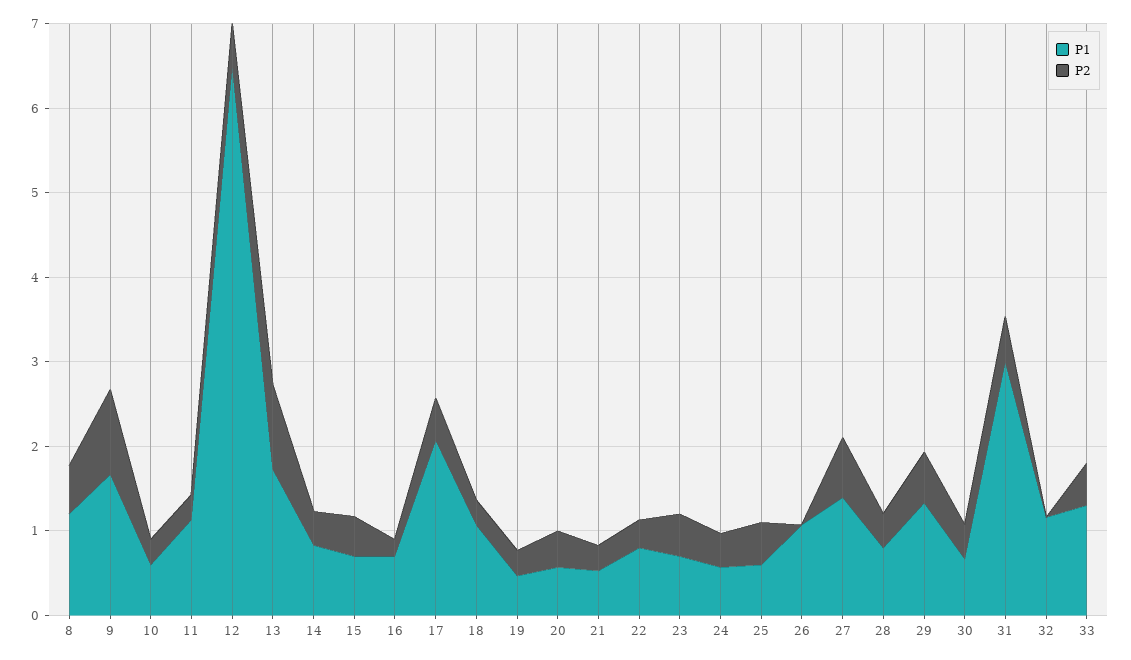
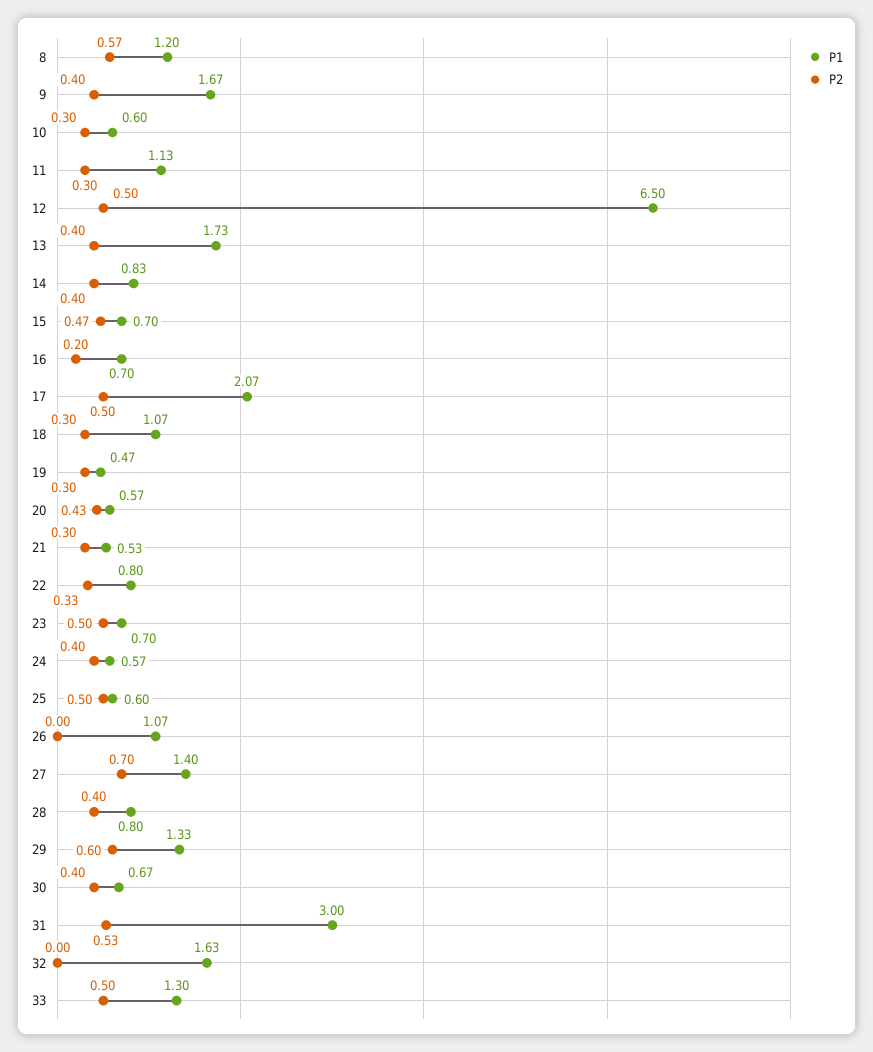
P2, 9: 1 -> 0.4
P2, 13: 1 -> 0.4
P1, 32: 1.2 -> 1.63

